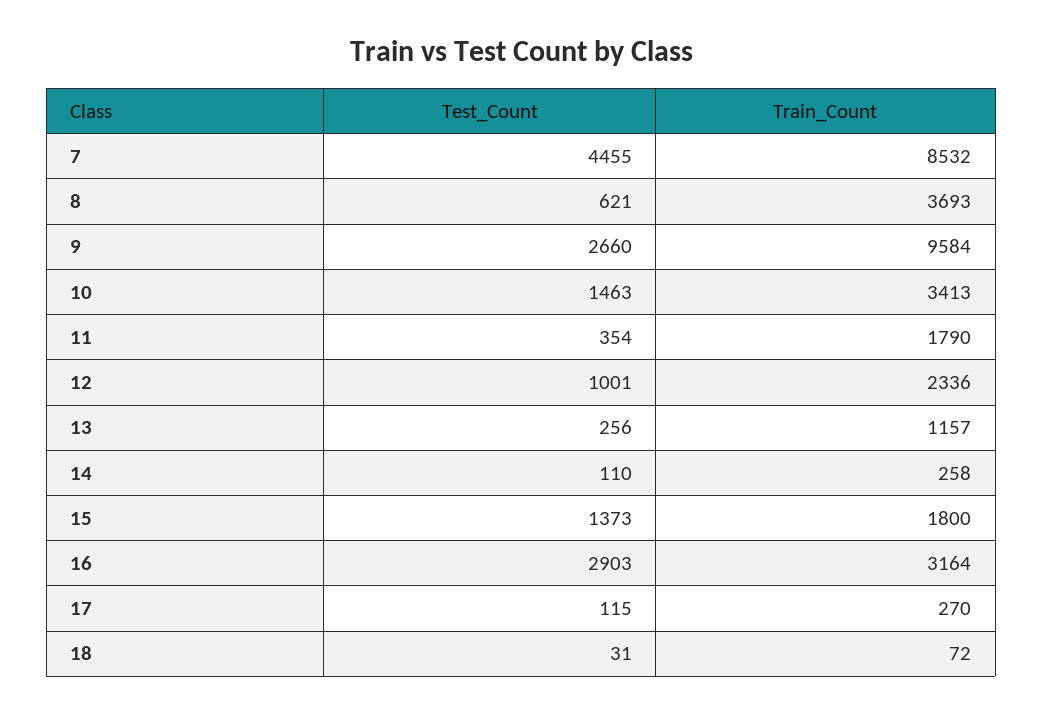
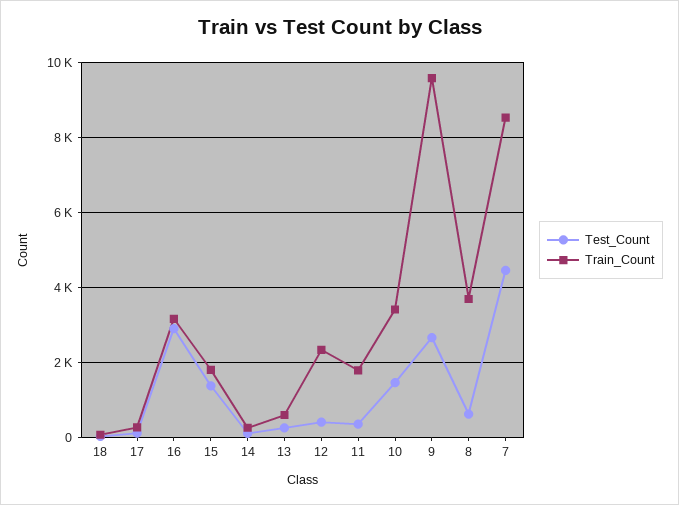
Test_Count, 12: 1001 -> 400
Train_Count, 13: 1157 -> 600

